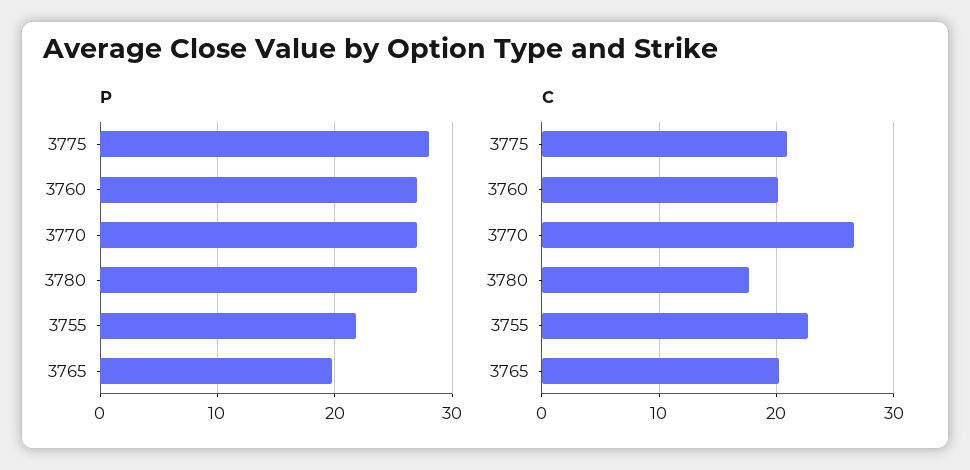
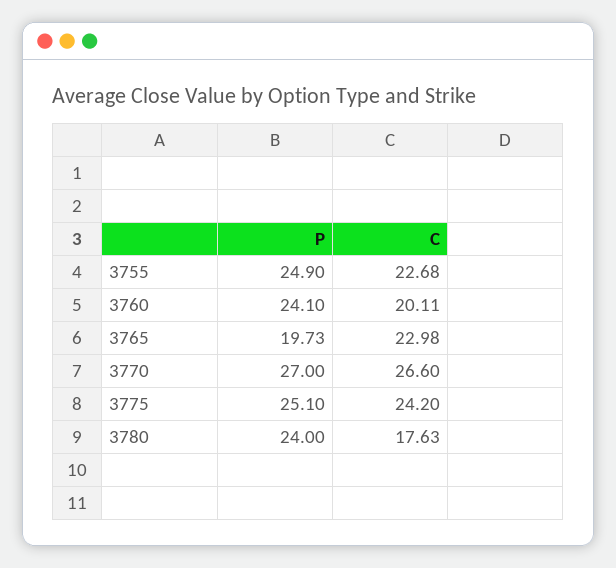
P, 3775: 28 -> 25.1
P, 3760: 27 -> 24.1
P, 3780: 27 -> 24
P, 3755: 22 -> 24.9
C, 3775: 21 -> 24.2
C, 3765: 20 -> 22.98

